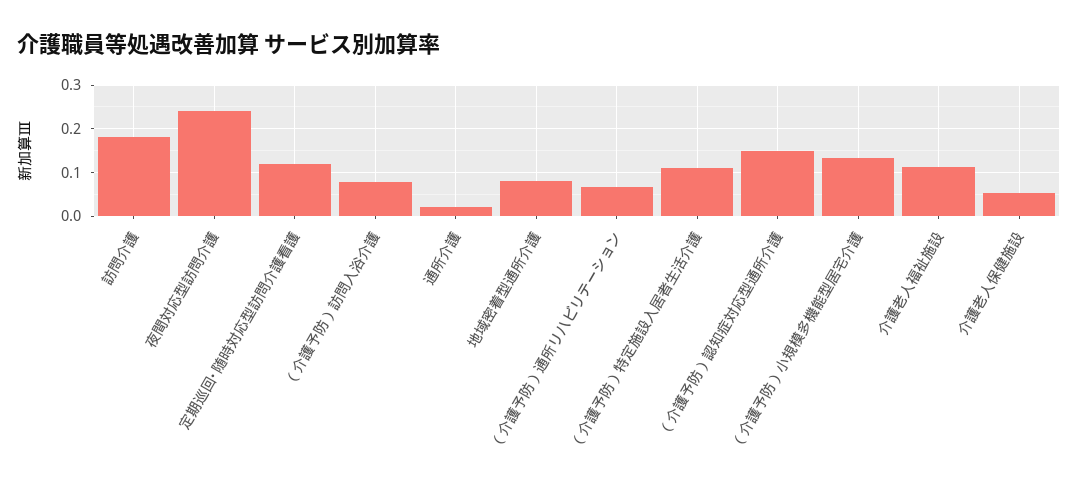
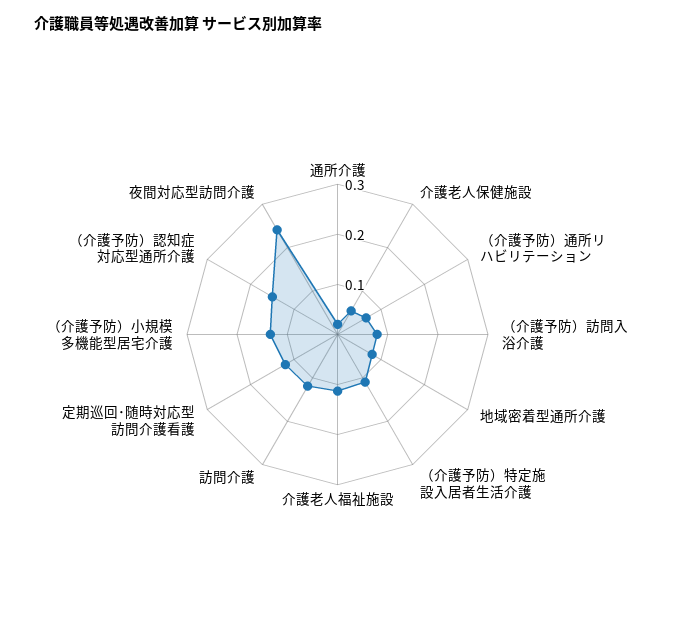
訪問介護: 0.18 -> 0.12

